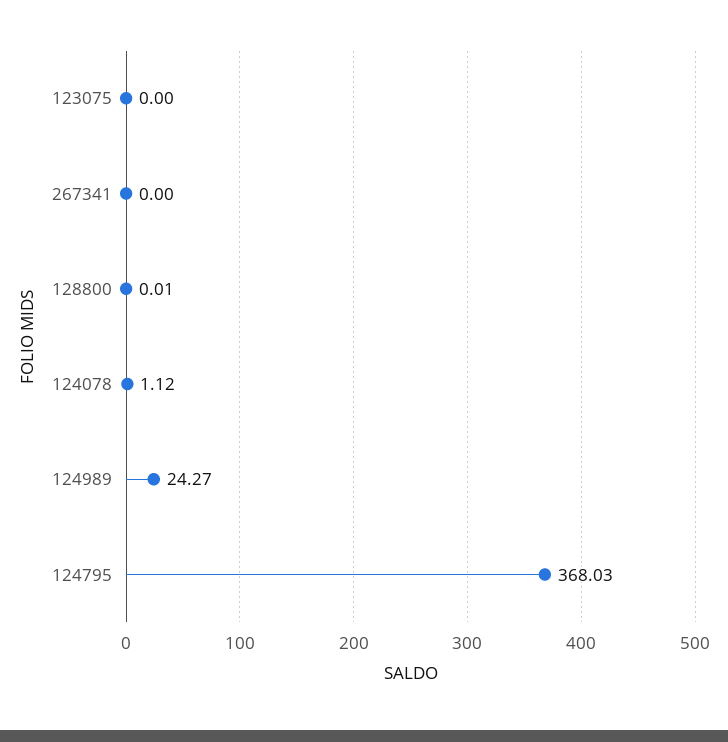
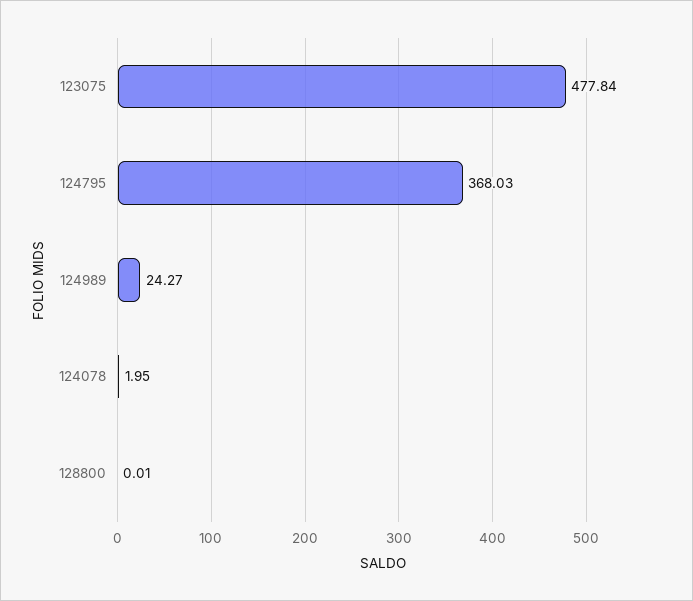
123075: 0 -> 477.84
267341: 0 -> none
124078: 1.12 -> 1.95

